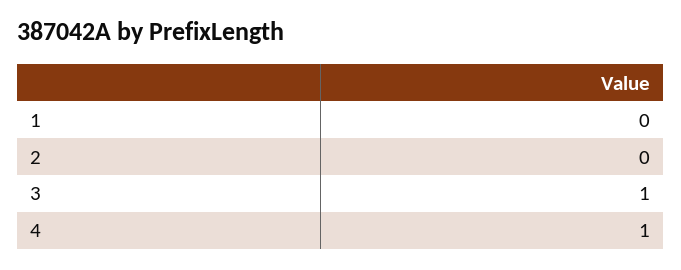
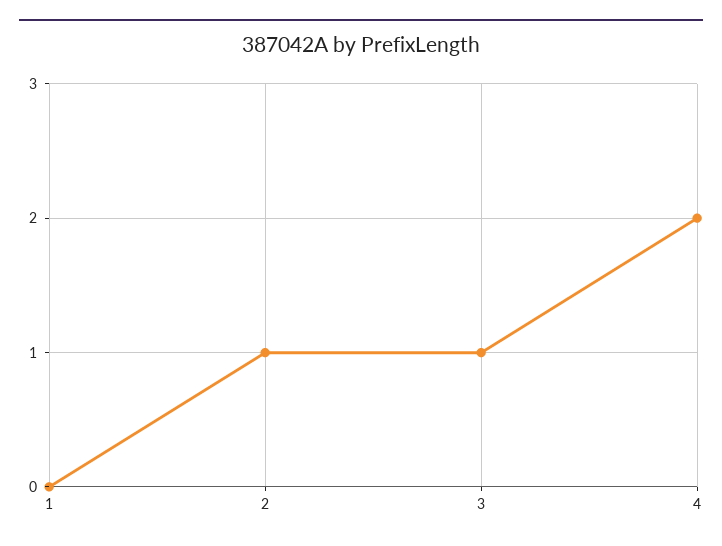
2: 0 -> 1
4: 1 -> 2

